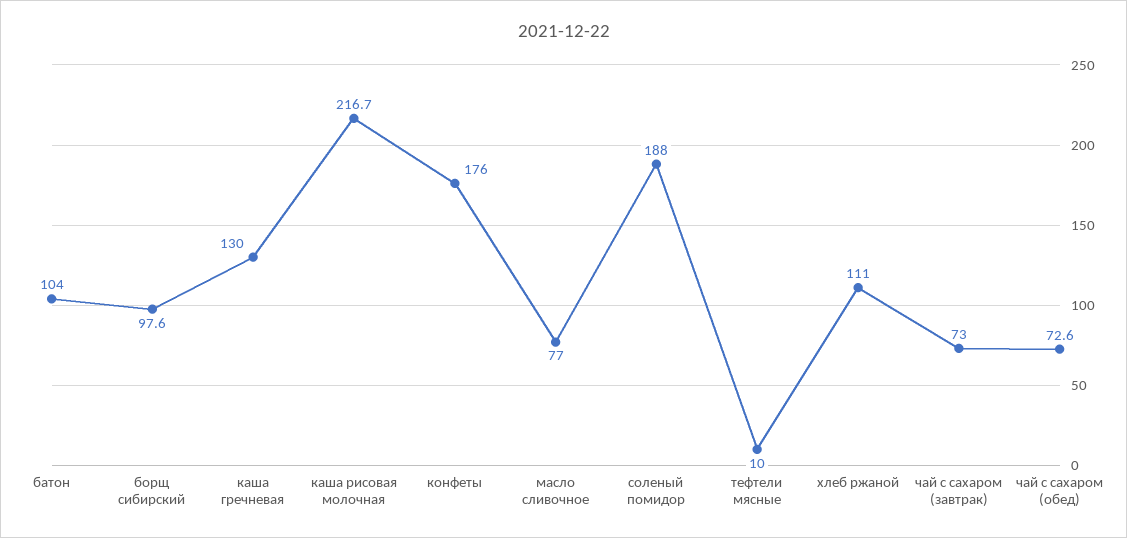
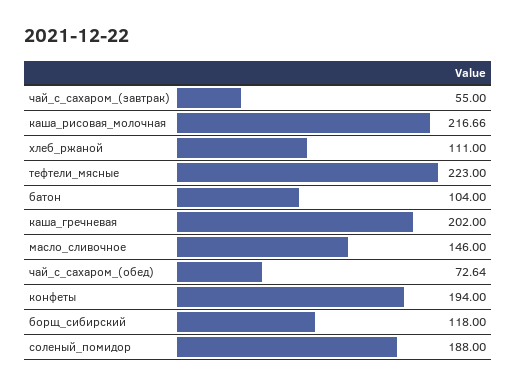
борщ сибирский: 97.6 -> 118
каша гречневая: 130 -> 202
конфеты: 176 -> 194
масло сливочное: 77 -> 146
тефтели мясные: 10 -> 223
чай с сахаром (завтрак): 73 -> 55

